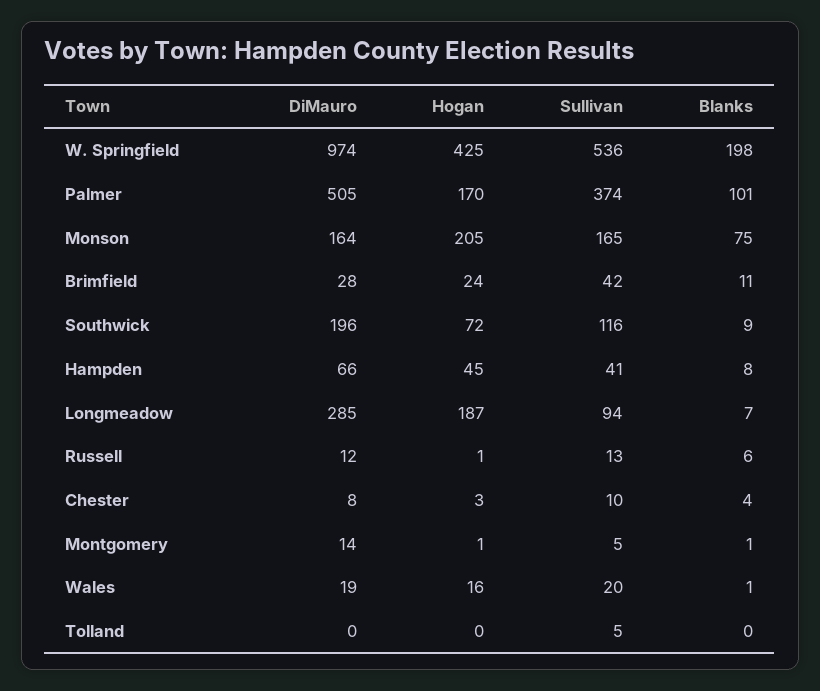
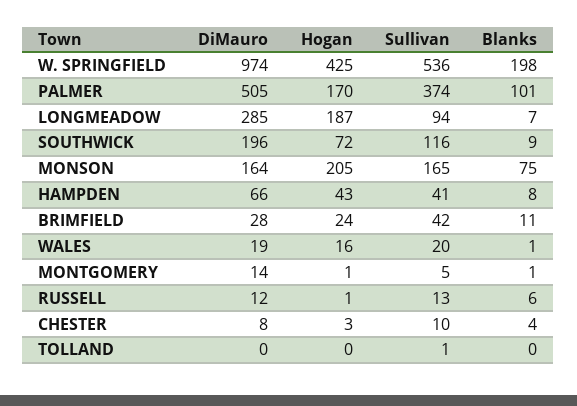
Hogan, Hampden: 45 -> 43
Sullivan, Tolland: 5 -> 1

